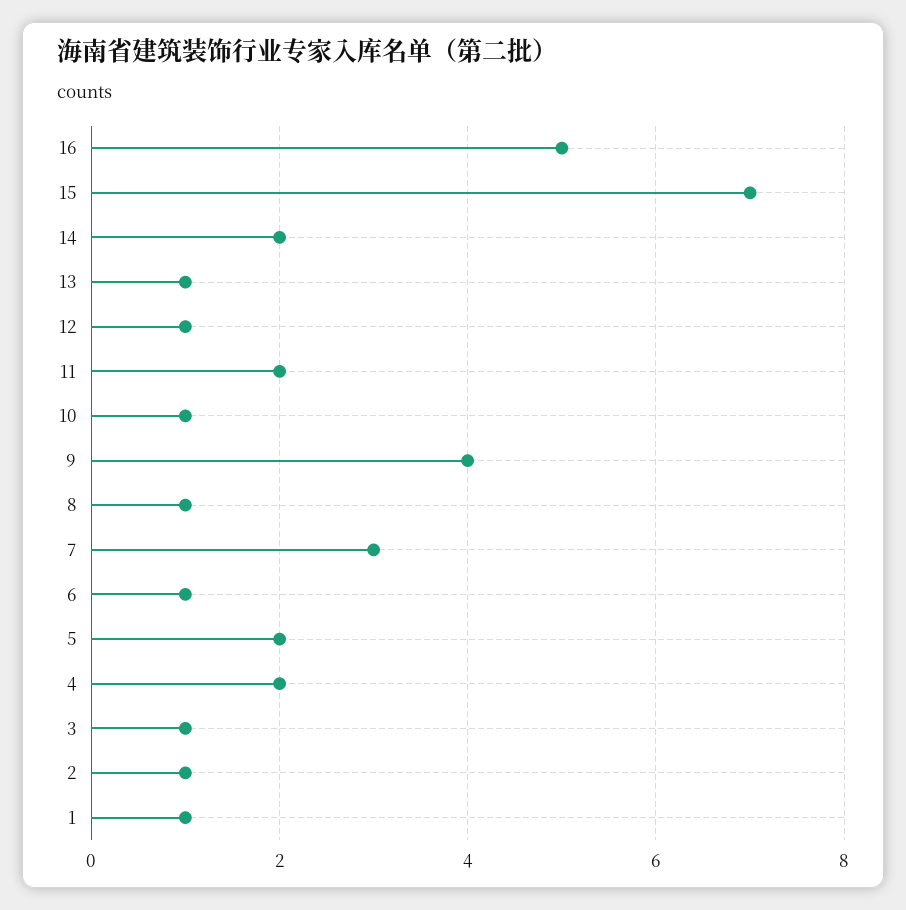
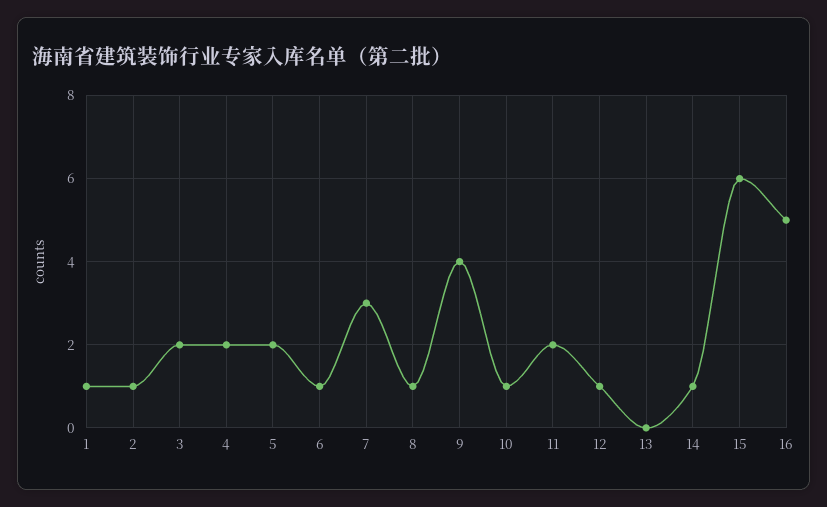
15: 7 -> 6
14: 2 -> 1
13: 1 -> 0
3: 1 -> 2

